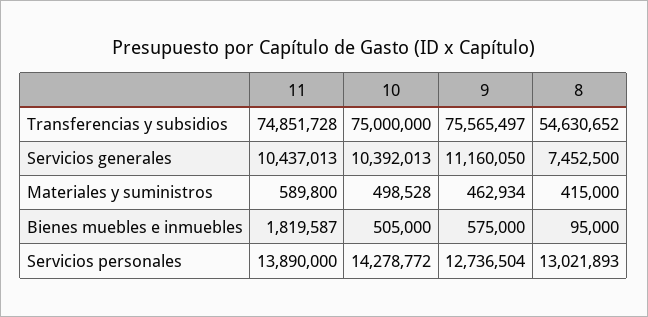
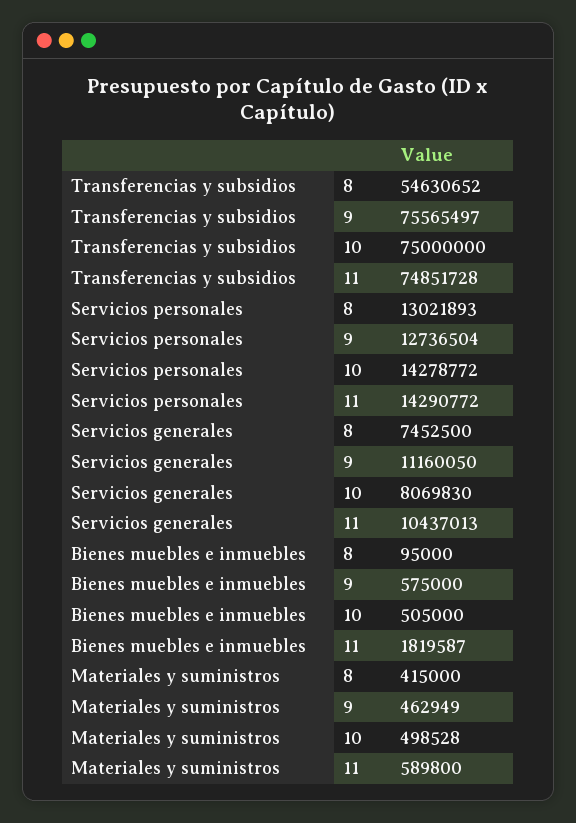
10, Servicios generales: 10392013 -> 8069830
9, Materiales y suministros: 462934 -> 462949
11, Servicios personales: 13890000 -> 14290772

